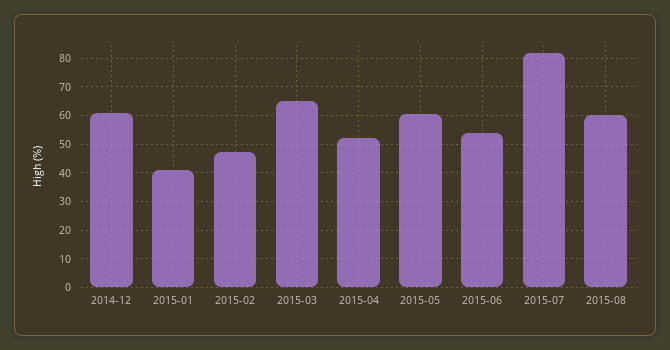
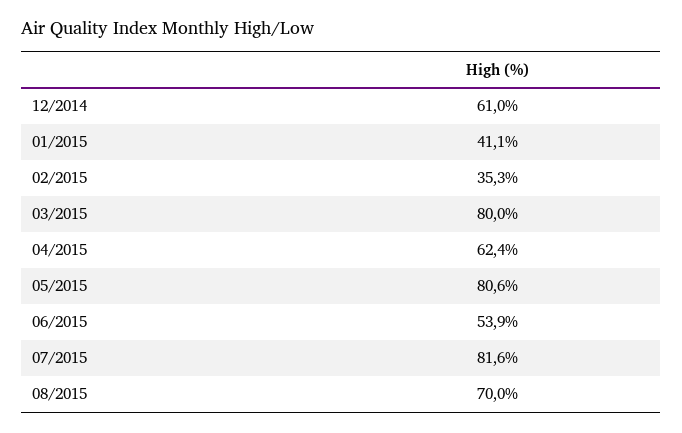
2015-02: 47.5 -> 35.3
2015-03: 65 -> 80
2015-04: 52.5 -> 62.4
2015-05: 60 -> 80.6
2015-08: 60 -> 70

